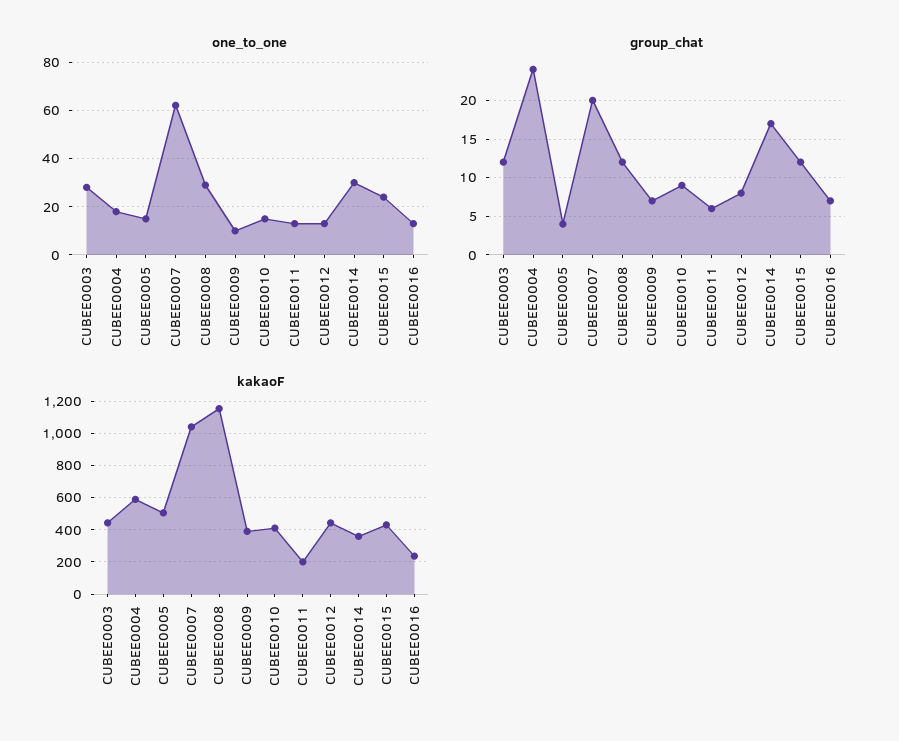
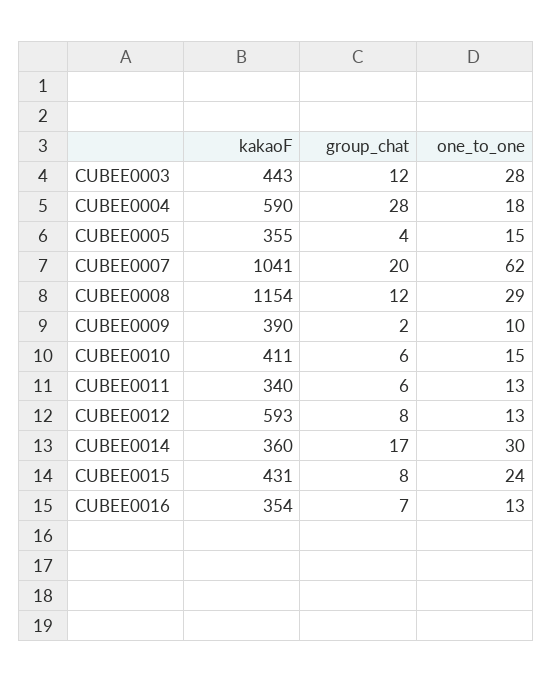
group_chat, CUBEE0004: 24 -> 28
group_chat, CUBEE0009: 7 -> 2
group_chat, CUBEE0010: 9 -> 6
group_chat, CUBEE0015: 12 -> 8
kakaoF, CUBEE0005: 500 -> 355
kakaoF, CUBEE0011: 200 -> 340
kakaoF, CUBEE0012: 450 -> 593
kakaoF, CUBEE0016: 250 -> 354

